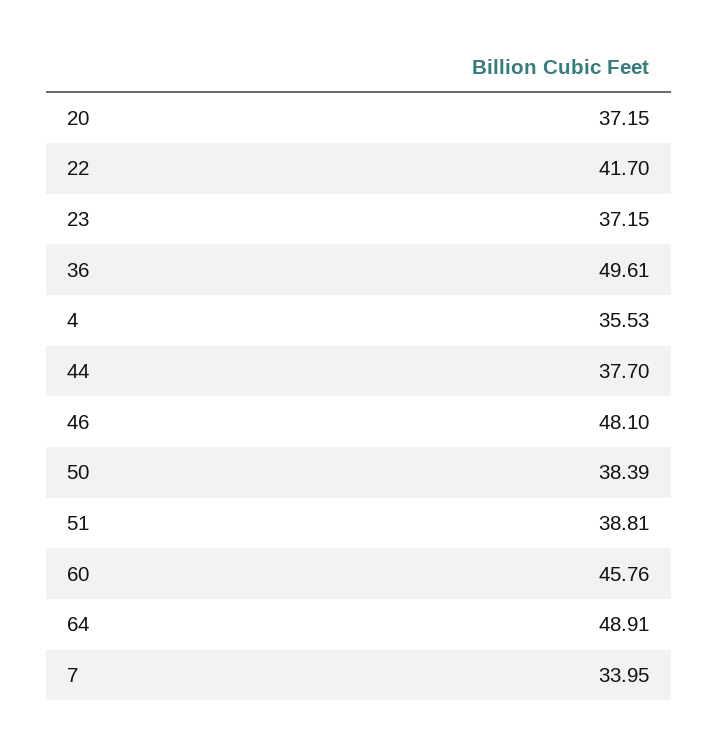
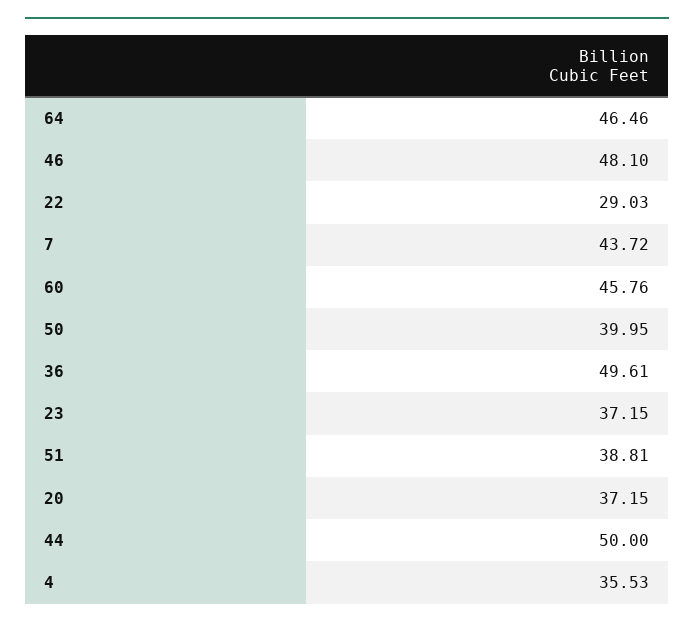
22: 41.7 -> 29.03
44: 37.7 -> 50
50: 38.39 -> 39.95
64: 48.91 -> 46.46
7: 33.95 -> 43.72

